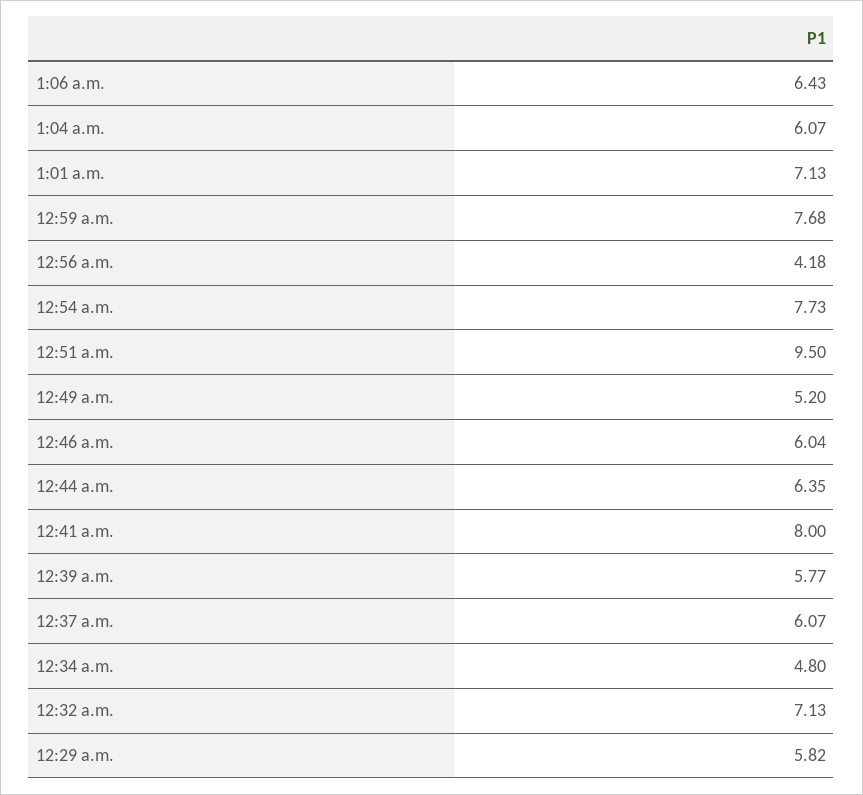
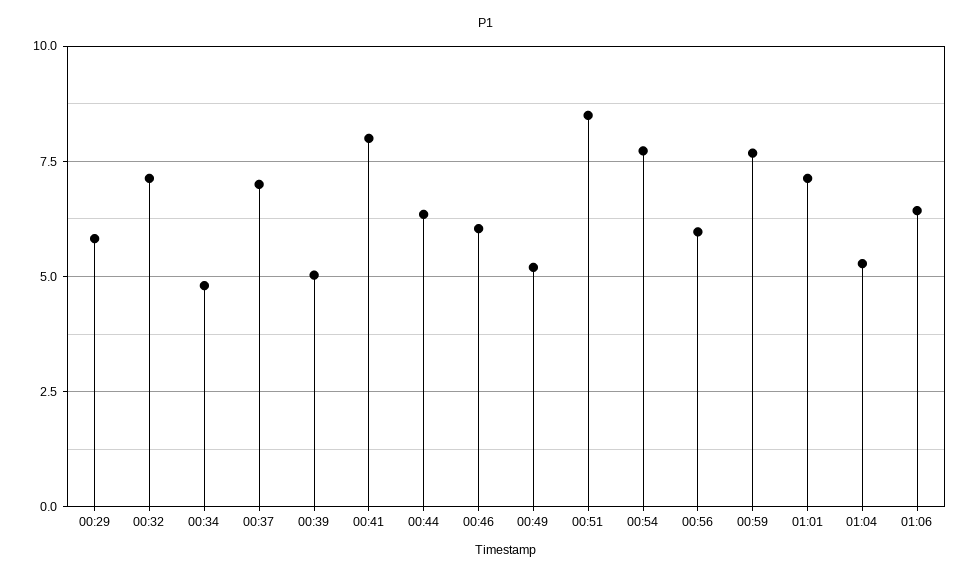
1:04 a.m.: 6.07 -> 5.25
12:56 a.m.: 4.18 -> 6
12:51 a.m.: 9.5 -> 8.5
12:39 a.m.: 5.77 -> 5
12:37 a.m.: 6.07 -> 7

